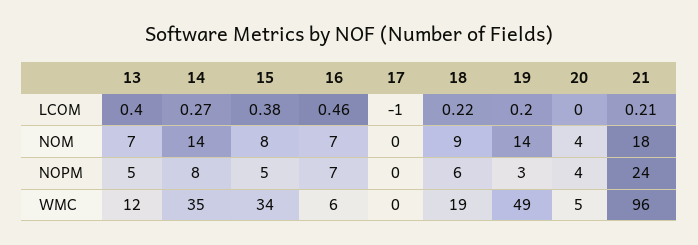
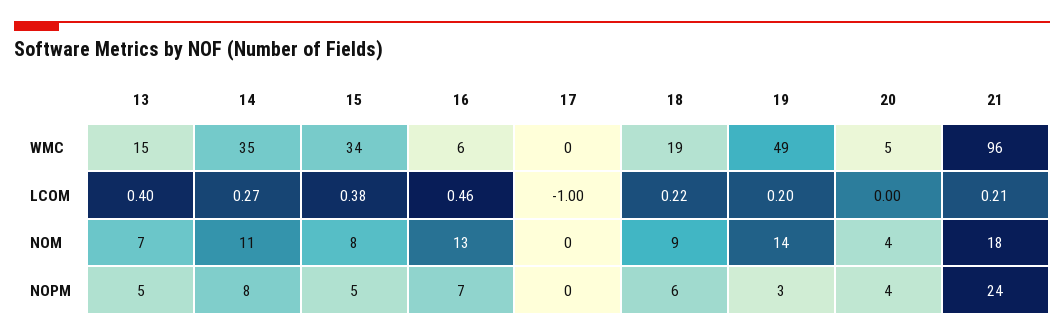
14, NOM: 14 -> 11
16, NOM: 7 -> 13
13, WMC: 12 -> 15

